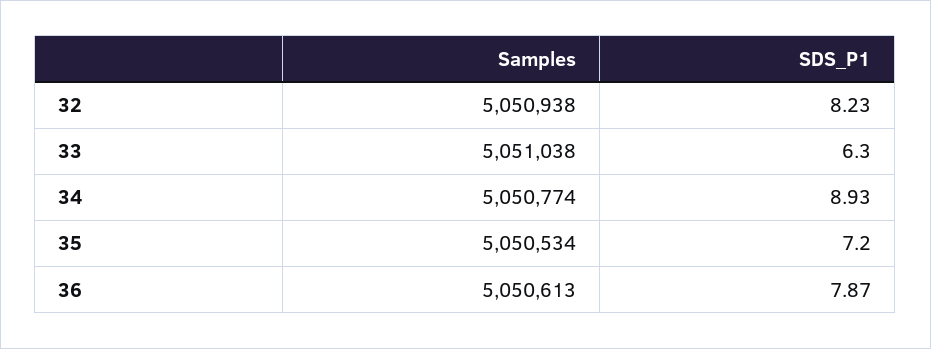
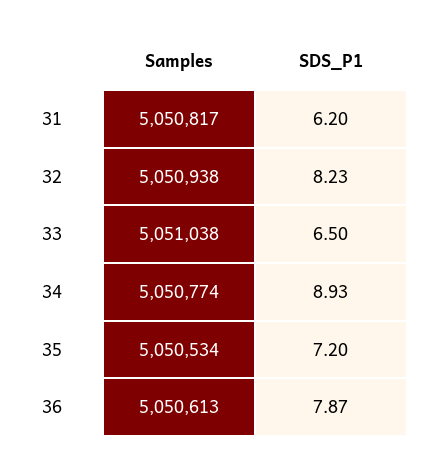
SDS_P1, 33: 6.3 -> 6.5
Samples, 31: none -> 5050817
SDS_P1, 31: none -> 6.2

